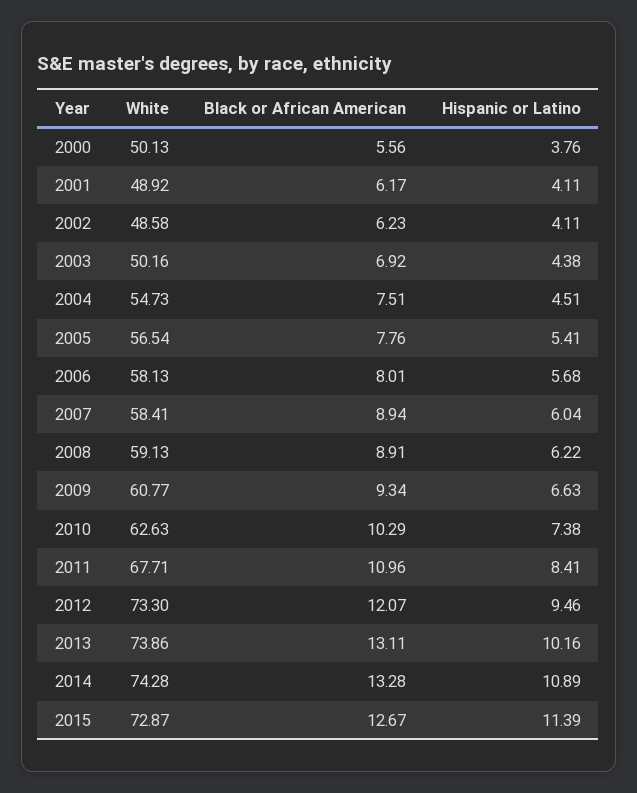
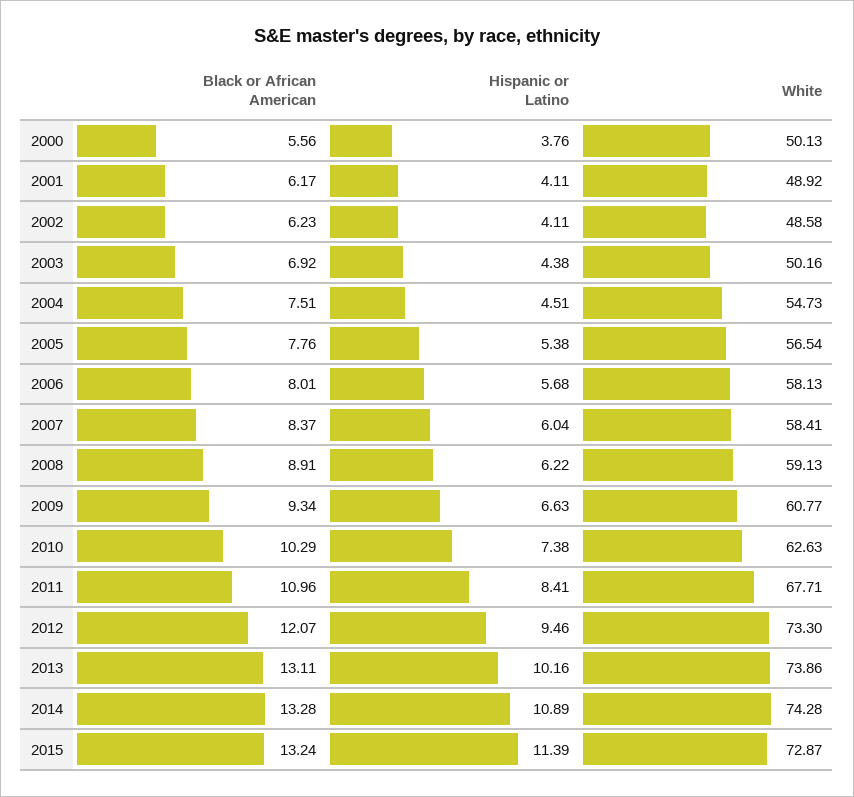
Hispanic or Latino, 2005: 5.41 -> 5.38
Black or African American, 2007: 8.94 -> 8.37
Black or African American, 2015: 12.67 -> 13.24

